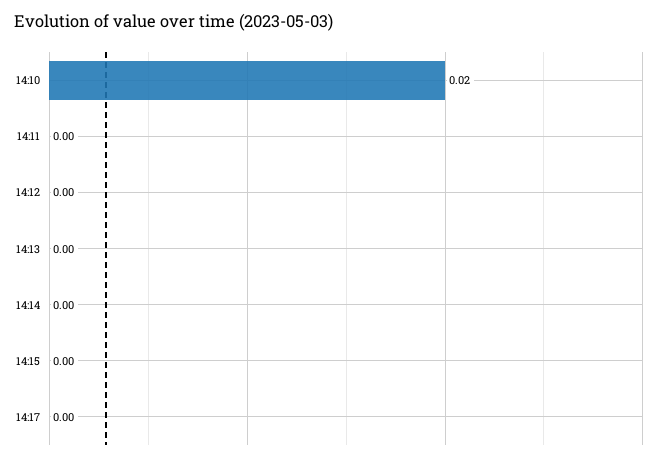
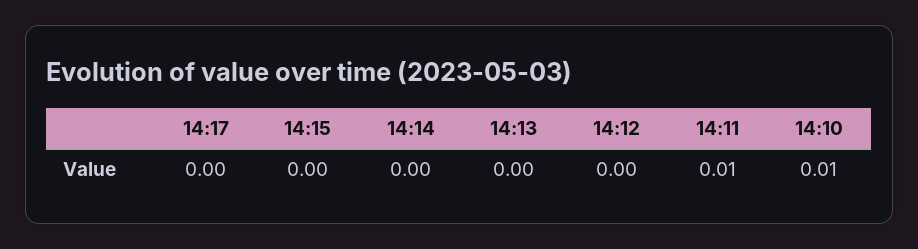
14:10: 0.02 -> 0.01
14:11: 0 -> 0.01

